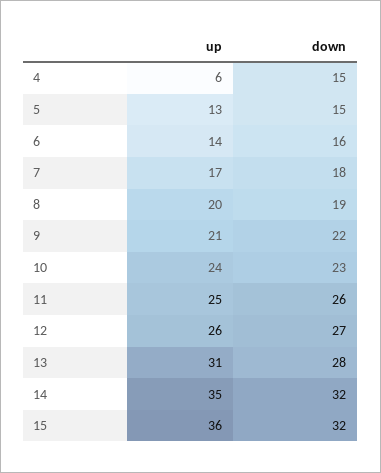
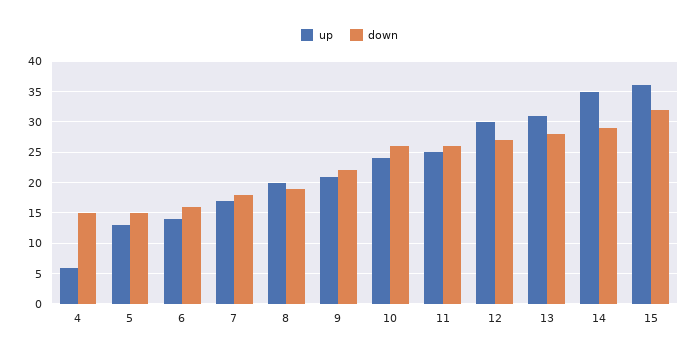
down, 10: 23 -> 26
up, 12: 26 -> 30
down, 14: 32 -> 29

